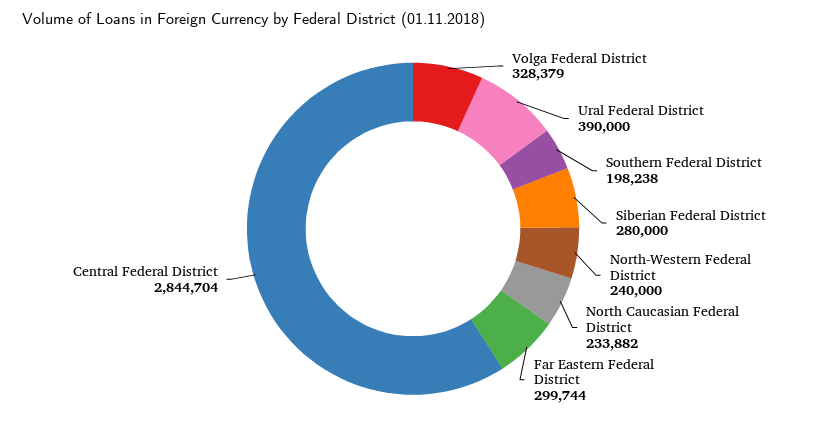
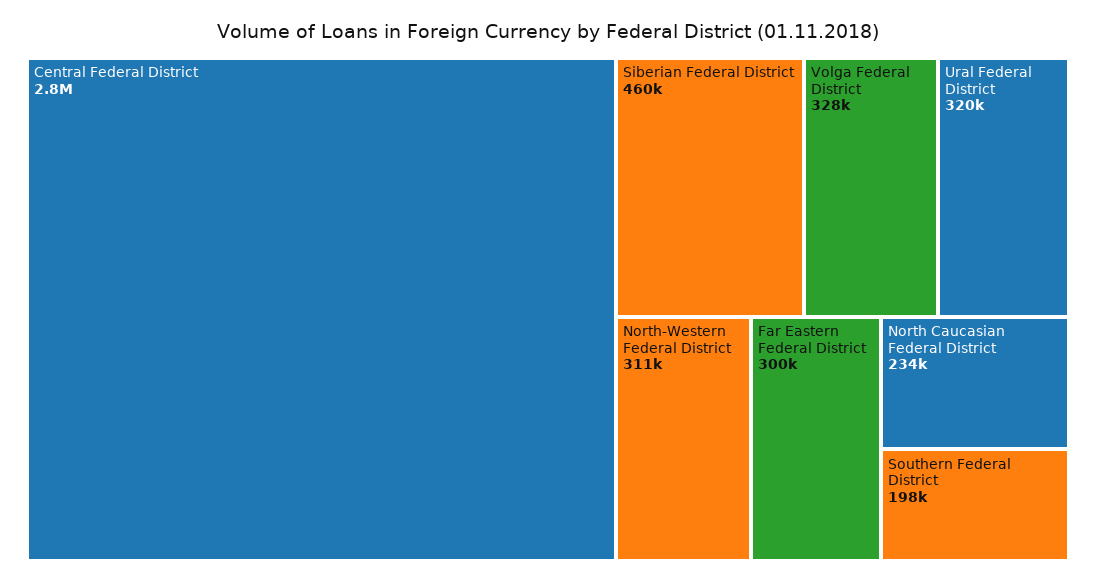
Ural Federal District: 390000 -> 320000
Siberian Federal District: 280000 -> 460000
North-Western Federal District: 240000 -> 311000

